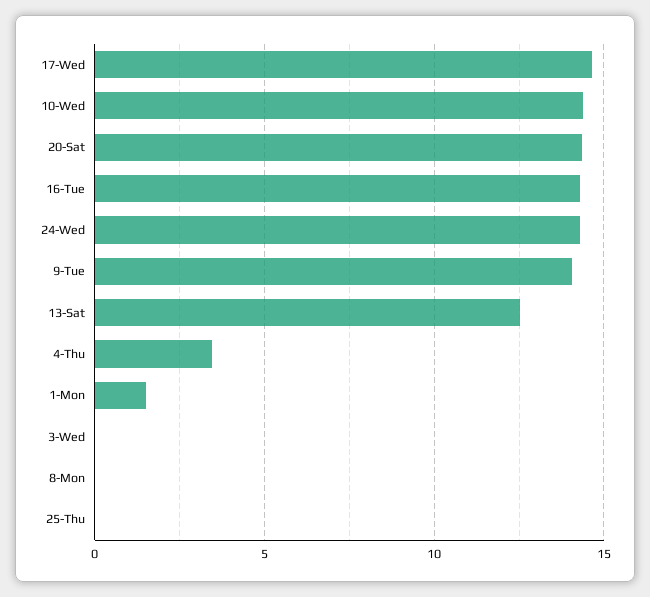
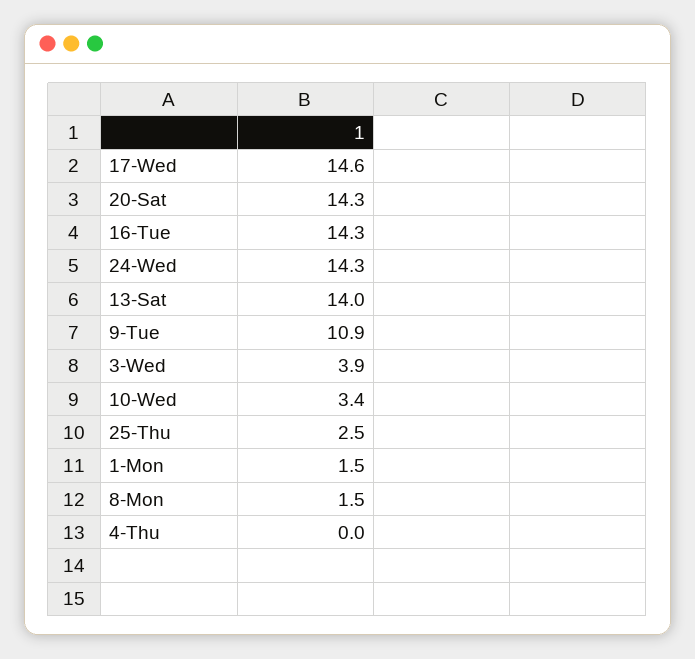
10-Wed: 14.5 -> 3.4
9-Tue: 14 -> 10.9
13-Sat: 12.5 -> 14
4-Thu: 3.5 -> 0
3-Wed: 0 -> 3.9
8-Mon: 0 -> 1.5
25-Thu: 0 -> 2.5

